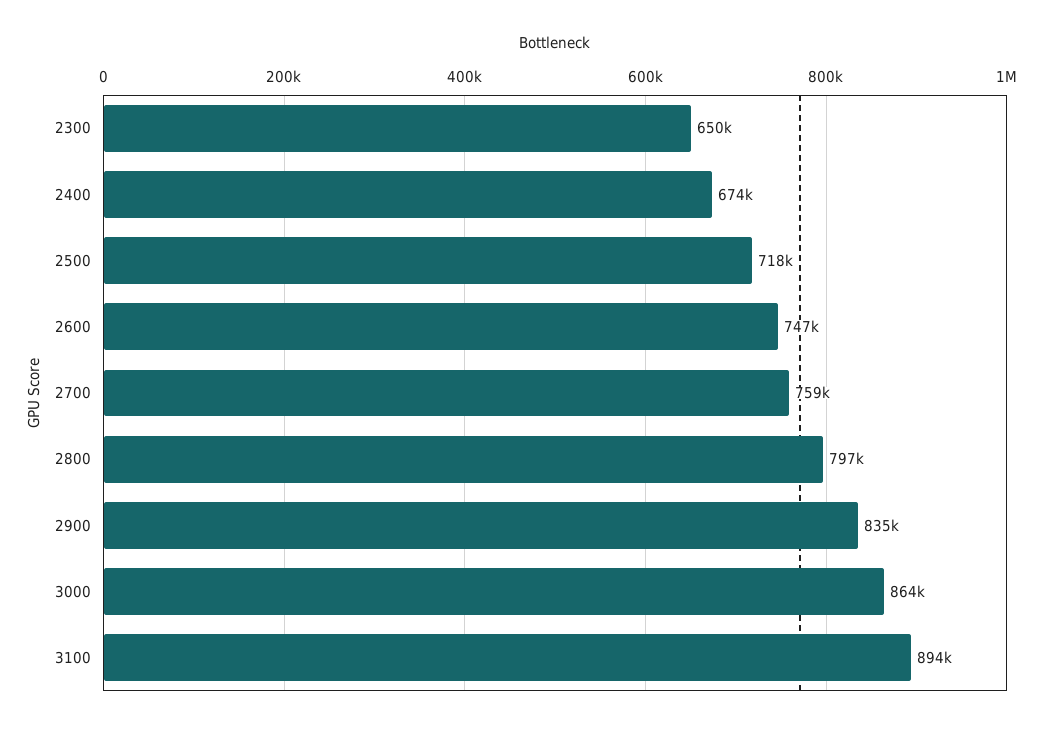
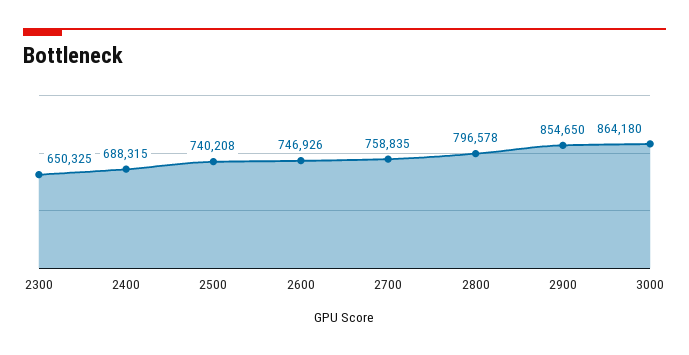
2400: 674000 -> 688315
2500: 718000 -> 740208
2900: 835000 -> 854650
3100: 894000 -> none

